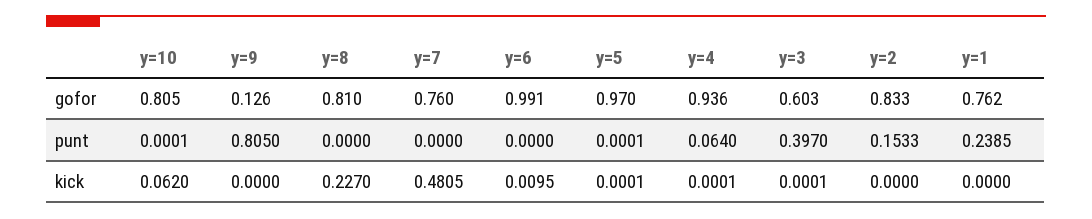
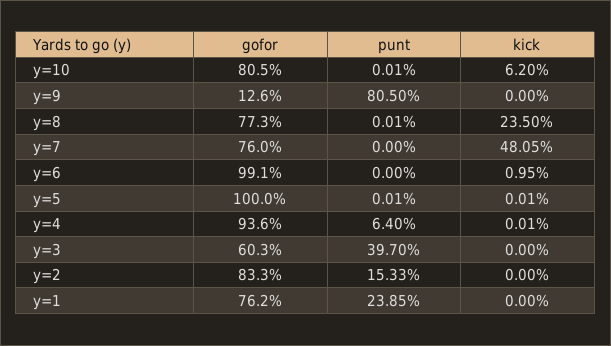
y=8, gofor: 0.81 -> 0.773
y=5, gofor: 0.97 -> 1
y=8, punt: 0 -> 0.0001
y=8, kick: 0.227 -> 0.235
y=3, kick: 0.0001 -> 0

